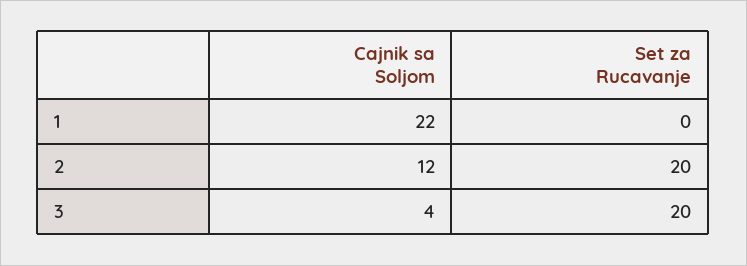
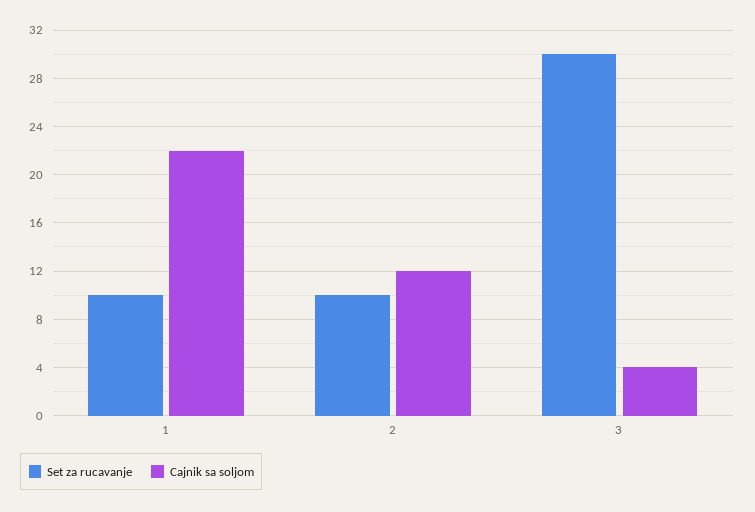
Set za Rucavanje, 1: 0 -> 10
Set za Rucavanje, 2: 20 -> 10
Set za Rucavanje, 3: 20 -> 30

